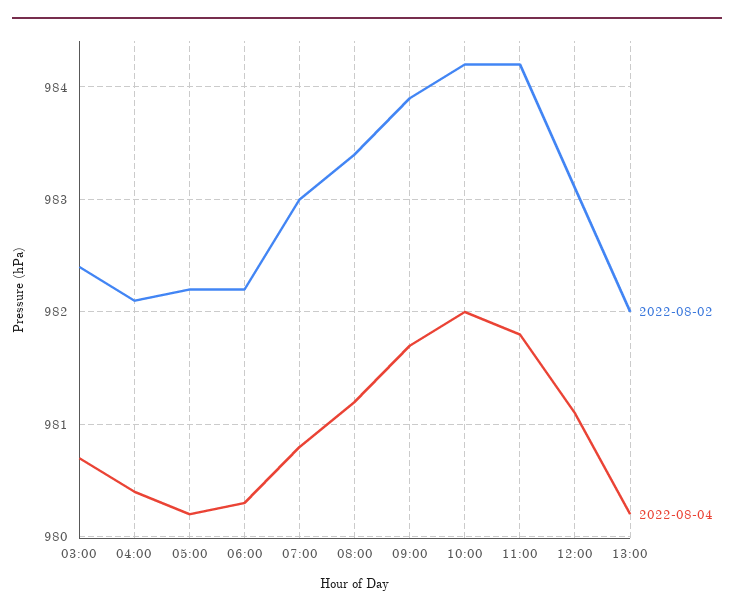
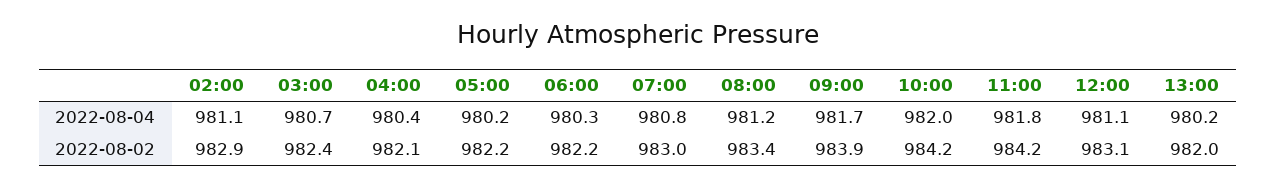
2022-08-04, 02:00: none -> 981.1
2022-08-02, 02:00: none -> 982.9

